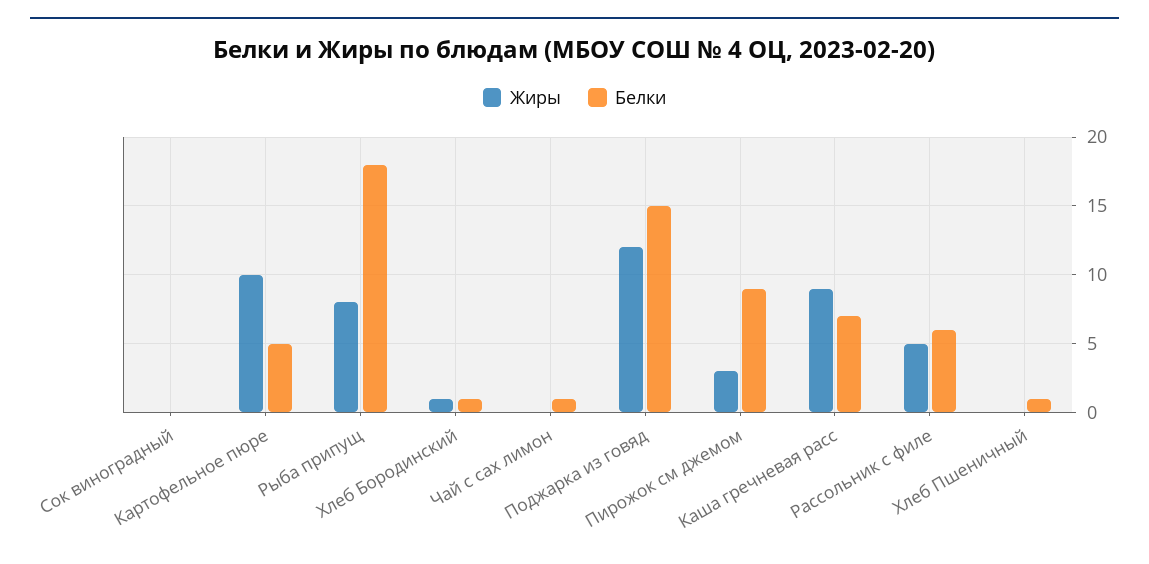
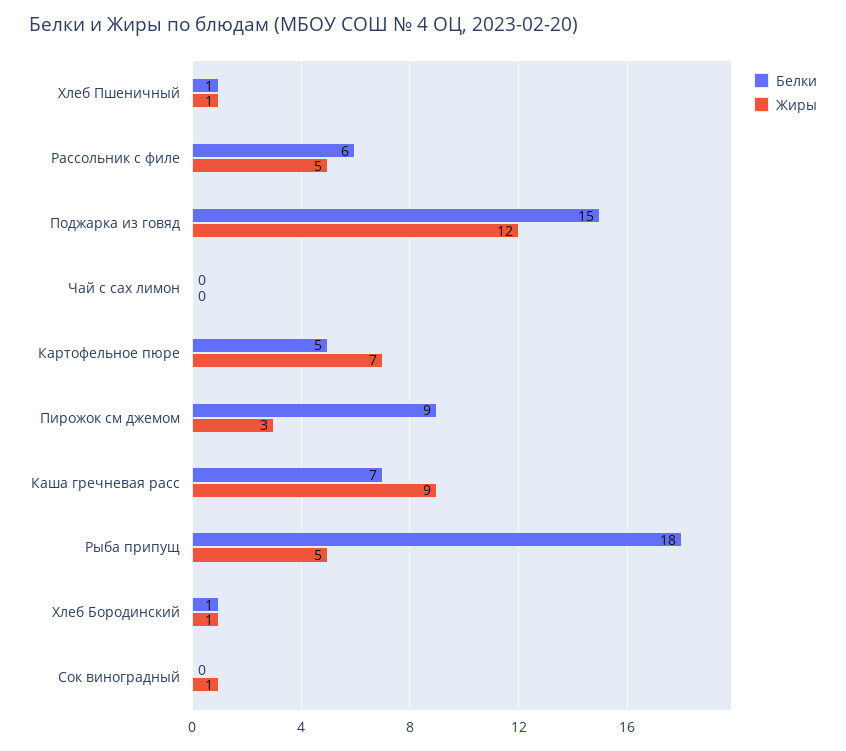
Жиры, Сок виноградный: 0 -> 1
Жиры, Картофельное пюре: 10 -> 7
Жиры, Рыба припущ: 8 -> 5
Белки, Чай с сах лимон: 1 -> 0
Жиры, Хлеб Пшеничный: 0 -> 1

